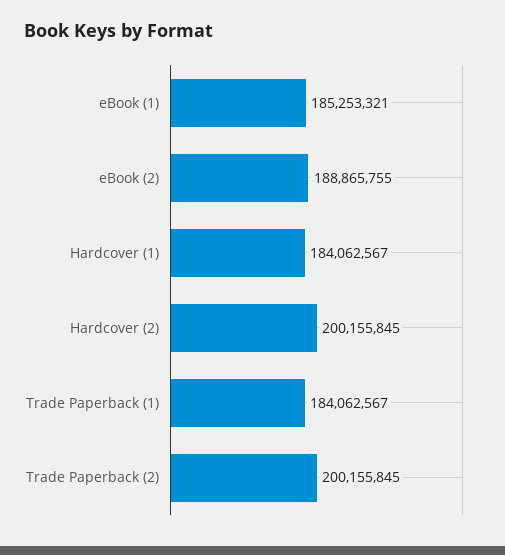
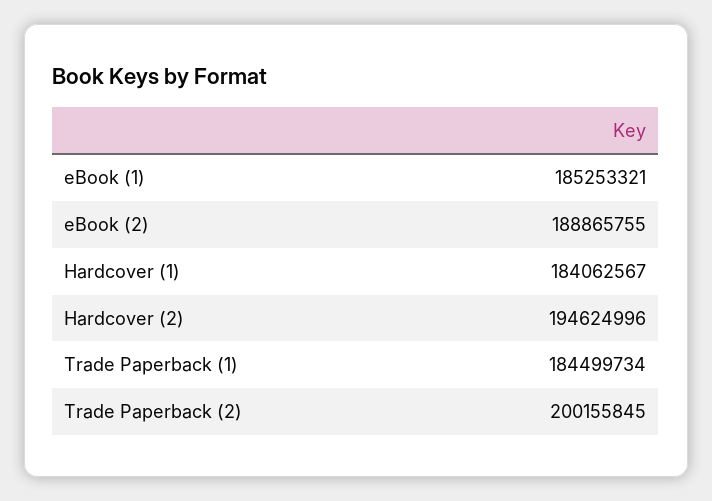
Hardcover (2): 200155845 -> 194624996
Trade Paperback (1): 184062567 -> 184499734

